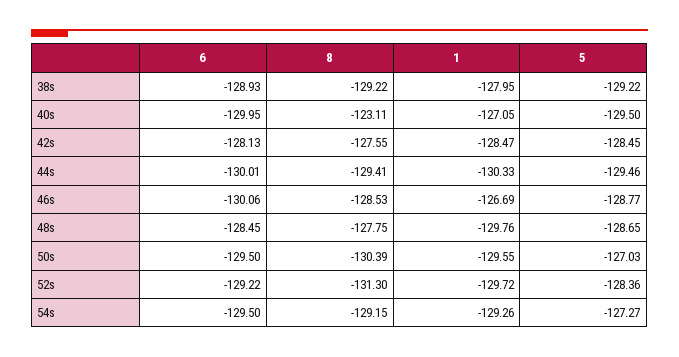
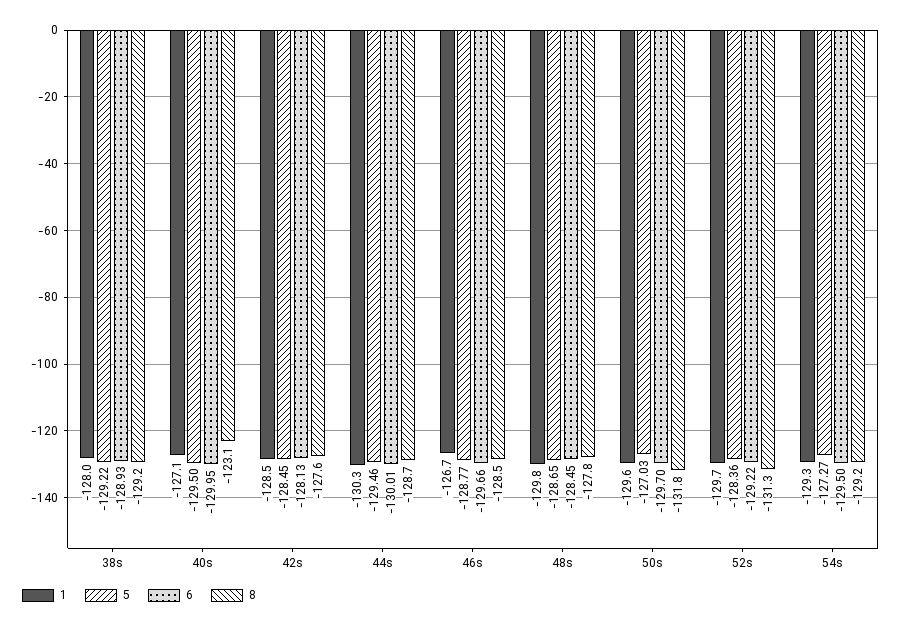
8, 44s: -129.41 -> -128.7
6, 46s: -130.06 -> -129.66
6, 50s: -129.5 -> -129.7
8, 50s: -130.39 -> -131.8

